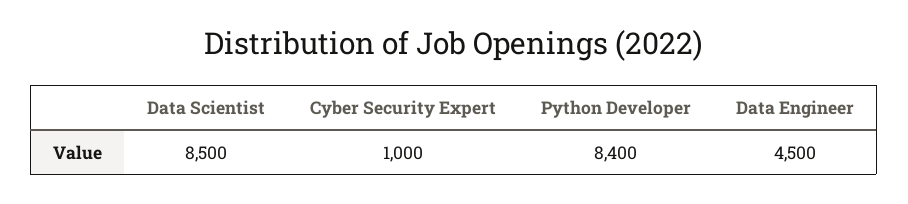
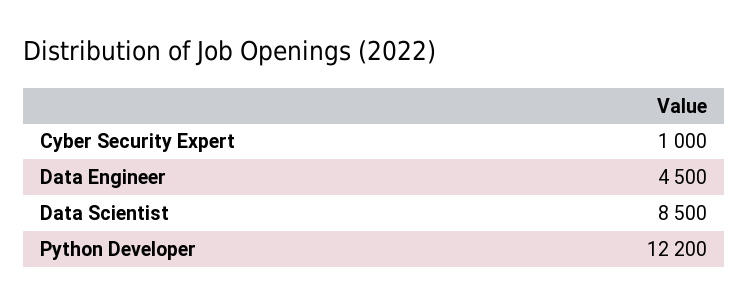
Python Developer: 8400 -> 12200

